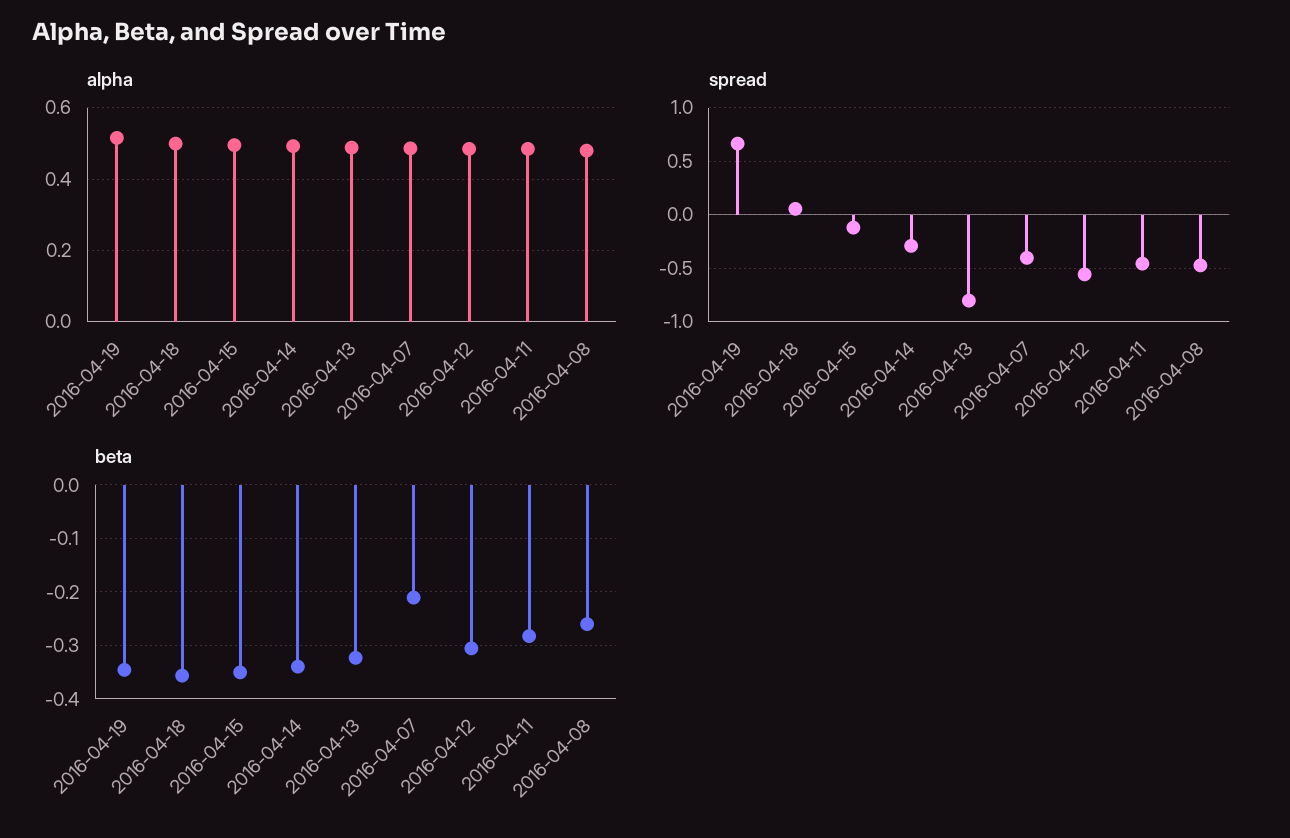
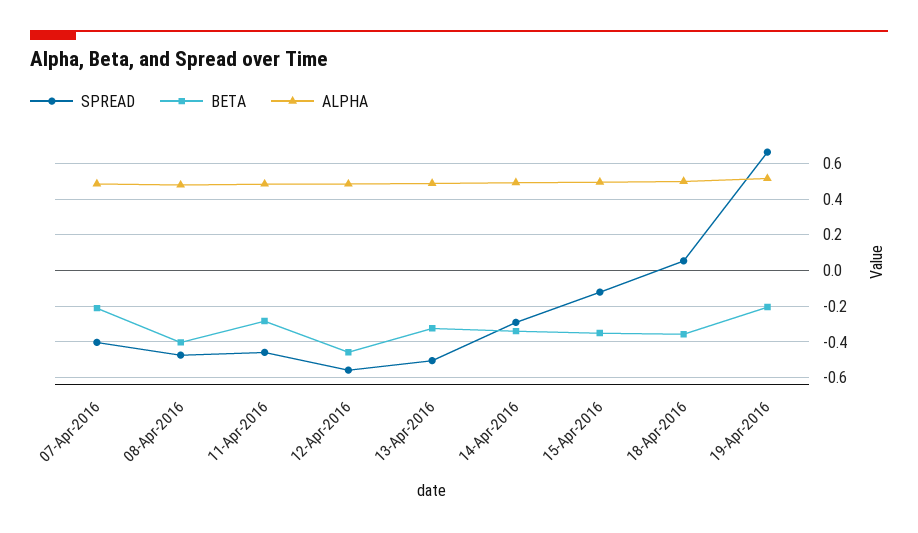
spread, 2016-04-13: -0.8 -> -0.5
beta, 2016-04-19: -0.34 -> -0.2
beta, 2016-04-12: -0.3 -> -0.45
beta, 2016-04-08: -0.26 -> -0.4

